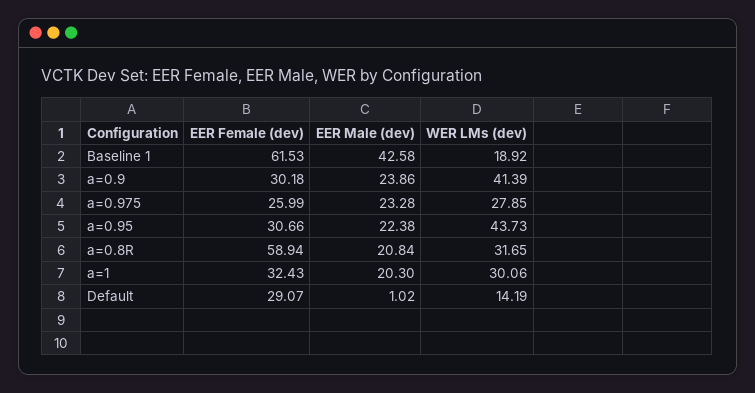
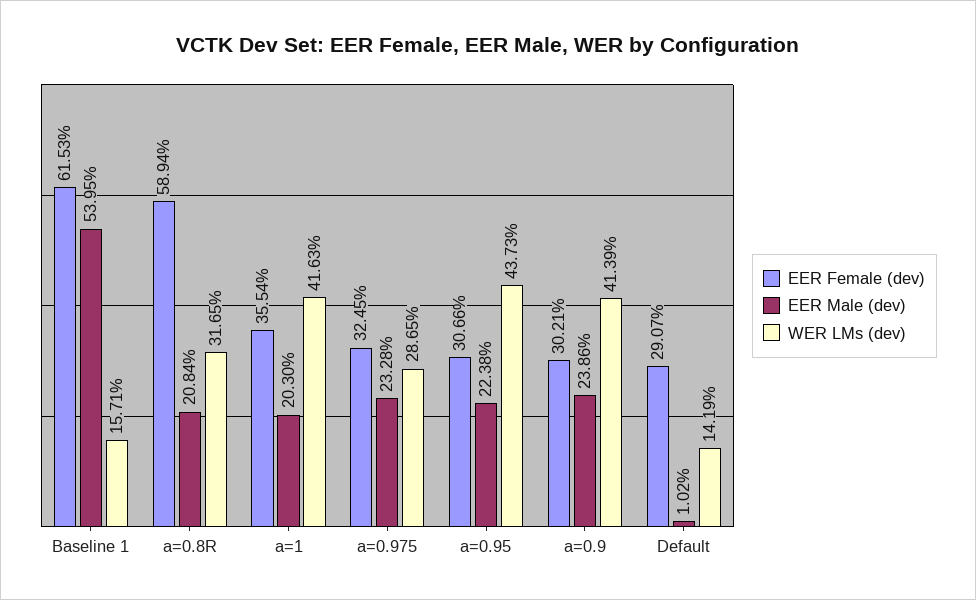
EER Male (dev), Baseline 1: 42.58 -> 53.95
WER LMs (dev), Baseline 1: 18.92 -> 15.71
EER Female (dev), a=0.9: 30.18 -> 30.21
EER Female (dev), a=0.975: 25.99 -> 32.45
WER LMs (dev), a=0.975: 27.85 -> 28.65
EER Female (dev), a=1: 32.43 -> 35.54
WER LMs (dev), a=1: 30.06 -> 41.63

